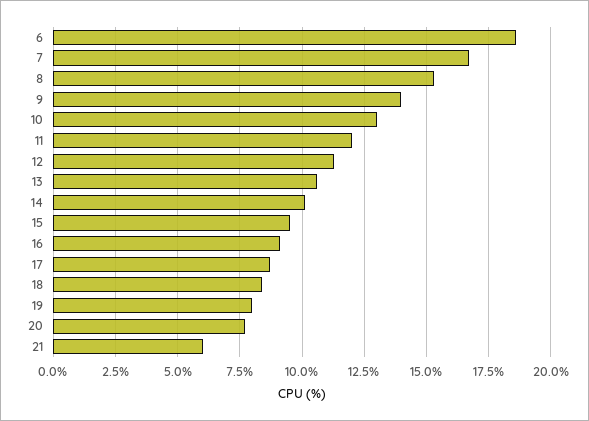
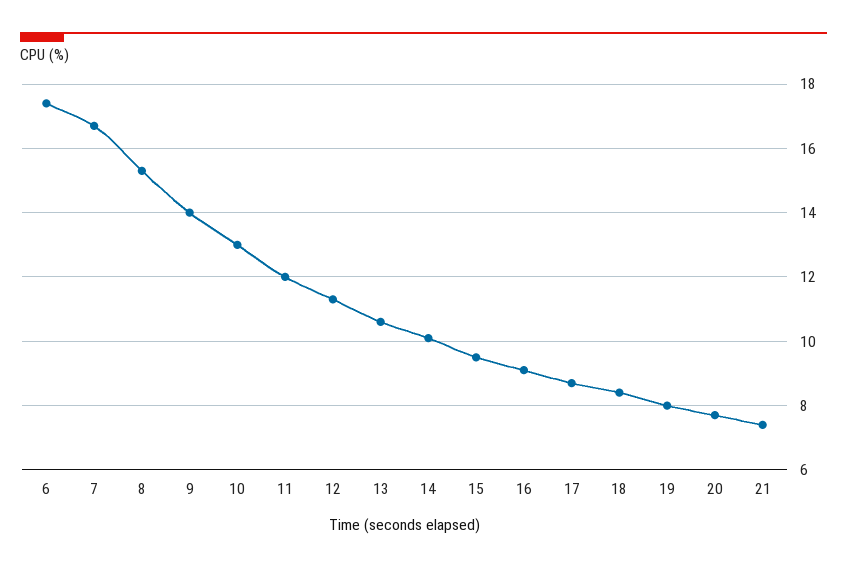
6: 18.5 -> 17.5
21: 6 -> 7.5

